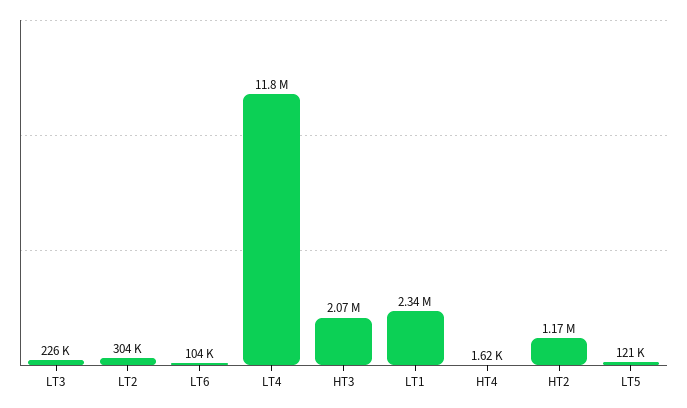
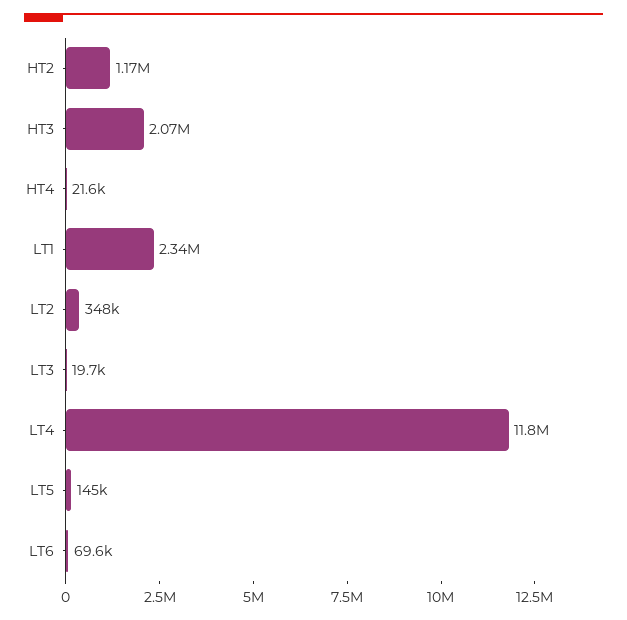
LT3: 226000 -> 19700
LT2: 304000 -> 348000
LT6: 104000 -> 69600
HT4: 1620 -> 21600
LT5: 121000 -> 145000

